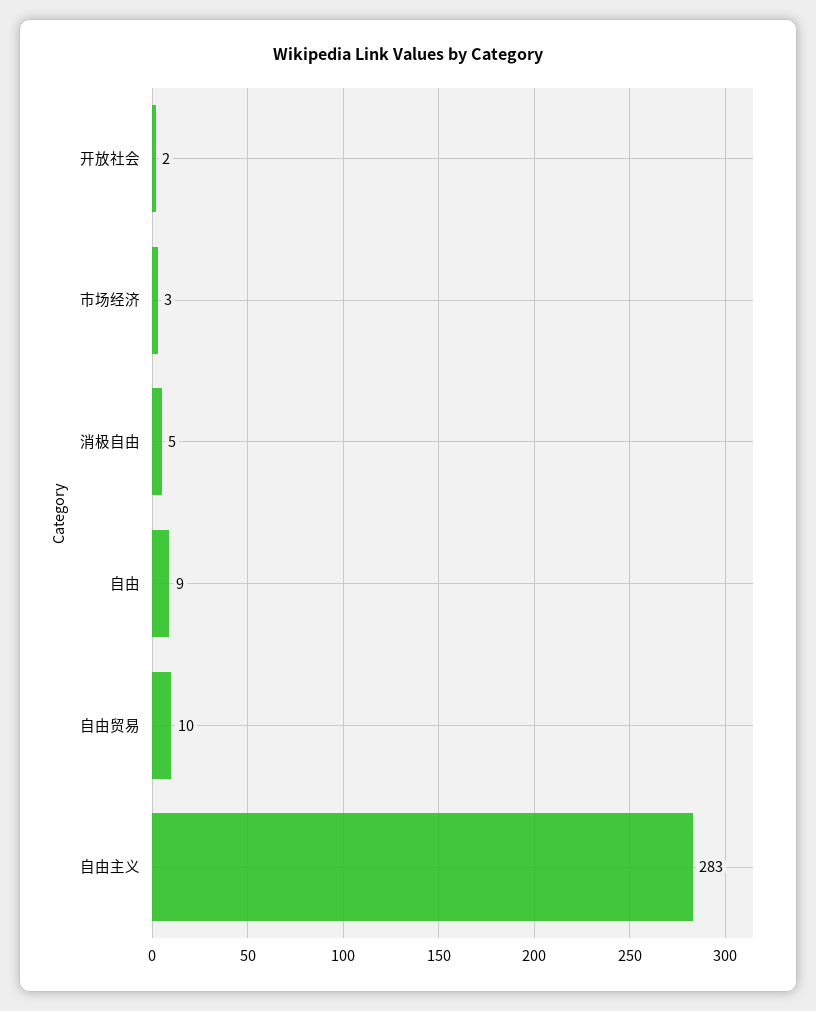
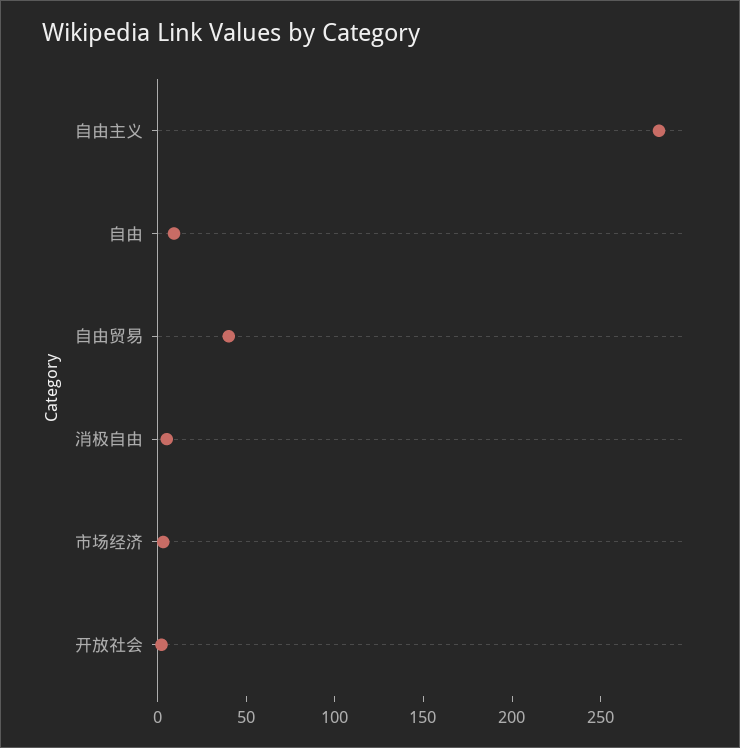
自由贸易: 10 -> 40

